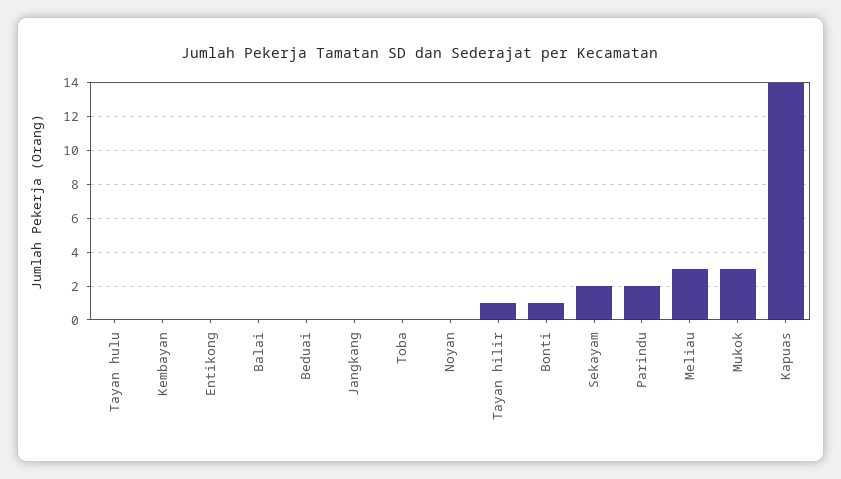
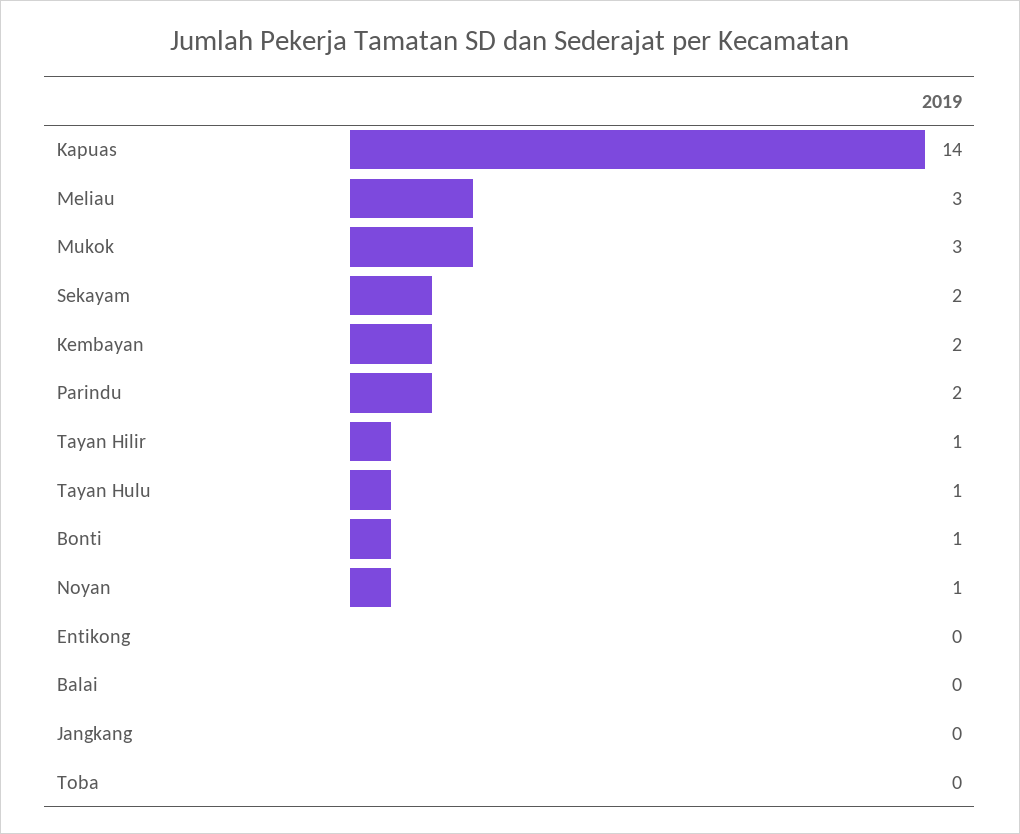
Tayan hulu: 0 -> 1
Kembayan: 0 -> 2
Beduai: 0 -> none
Noyan: 0 -> 1

